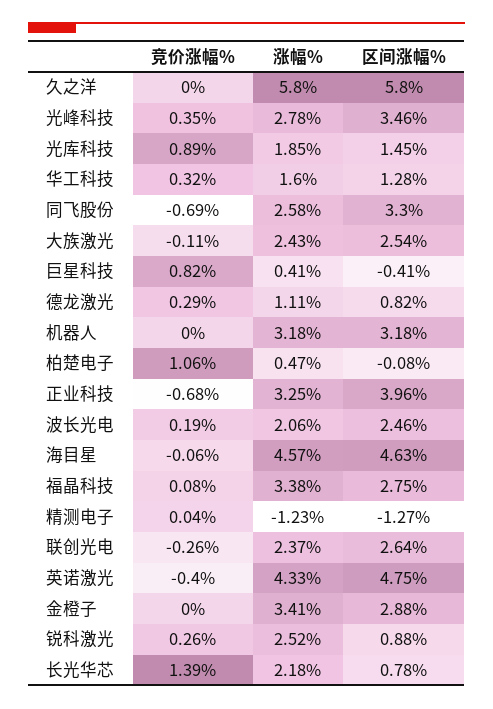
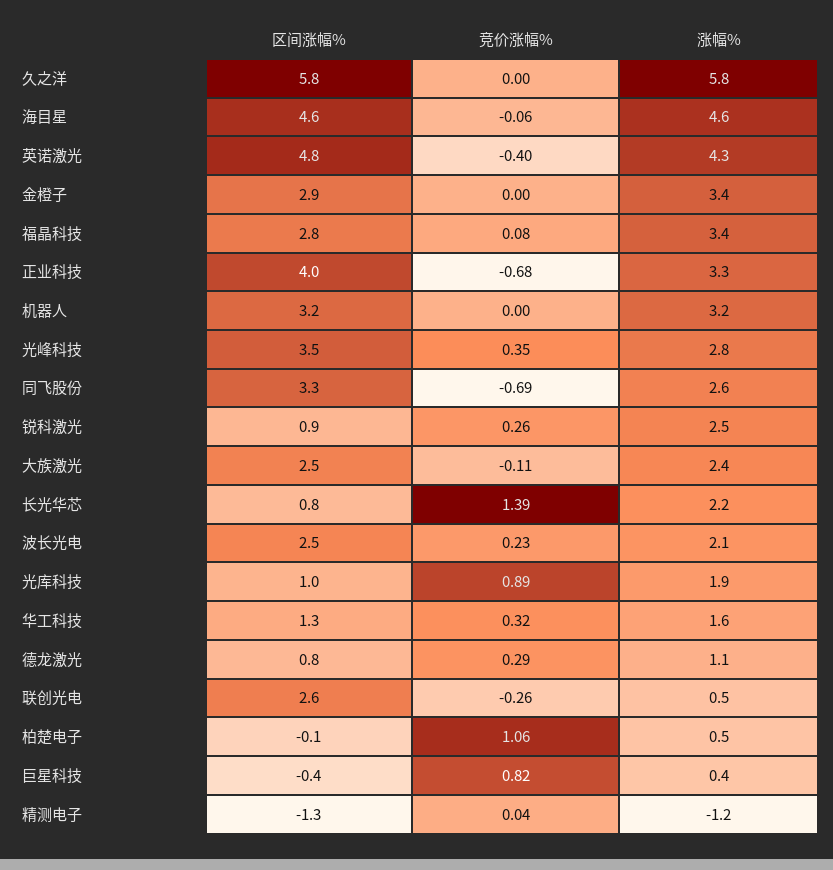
区间涨幅%, 光库科技: 1.45 -> 1
竞价涨幅%, 波长光电: 0.19 -> 0.23
涨幅%, 联创光电: 2.37 -> 0.5

